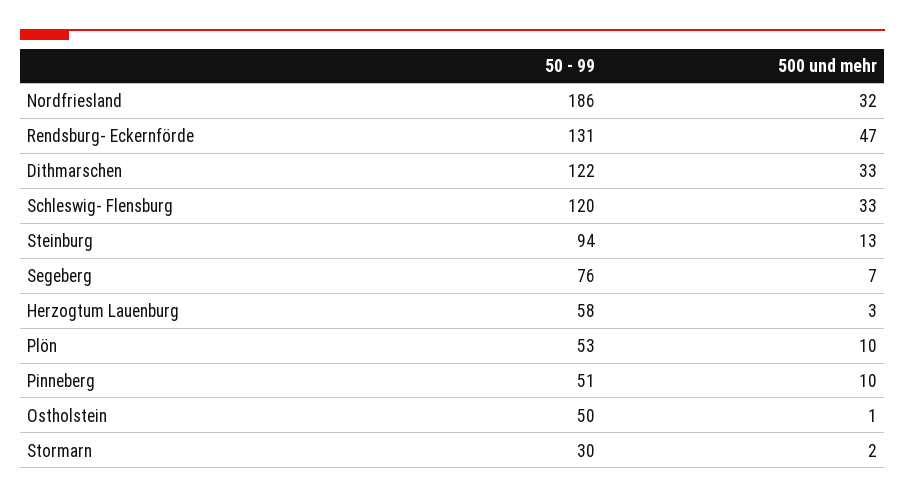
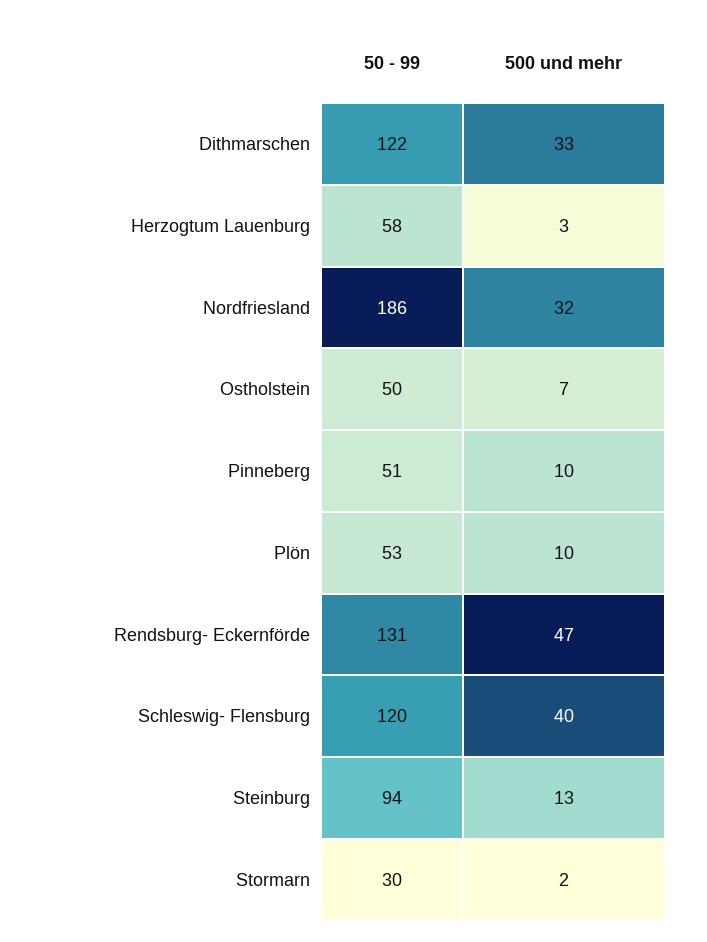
500 und mehr, Schleswig- Flensburg: 33 -> 40
50 - 99, Segeberg: 76 -> none
500 und mehr, Segeberg: 7 -> none
500 und mehr, Ostholstein: 1 -> 7

